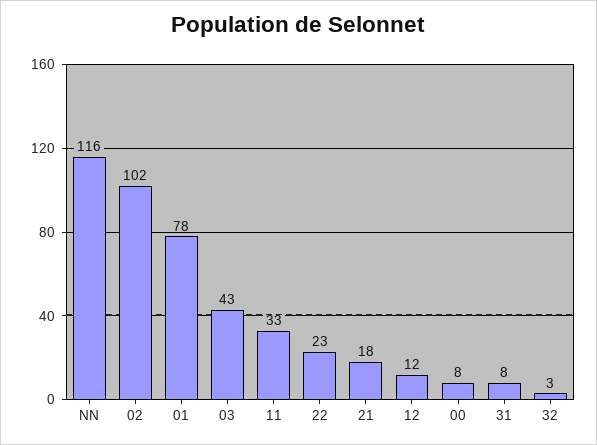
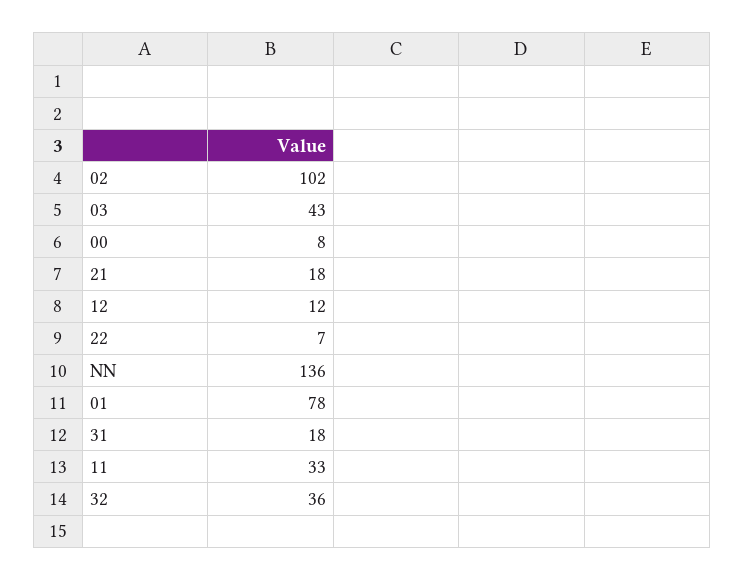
NN: 116 -> 136
22: 23 -> 7
31: 8 -> 18
32: 3 -> 36

